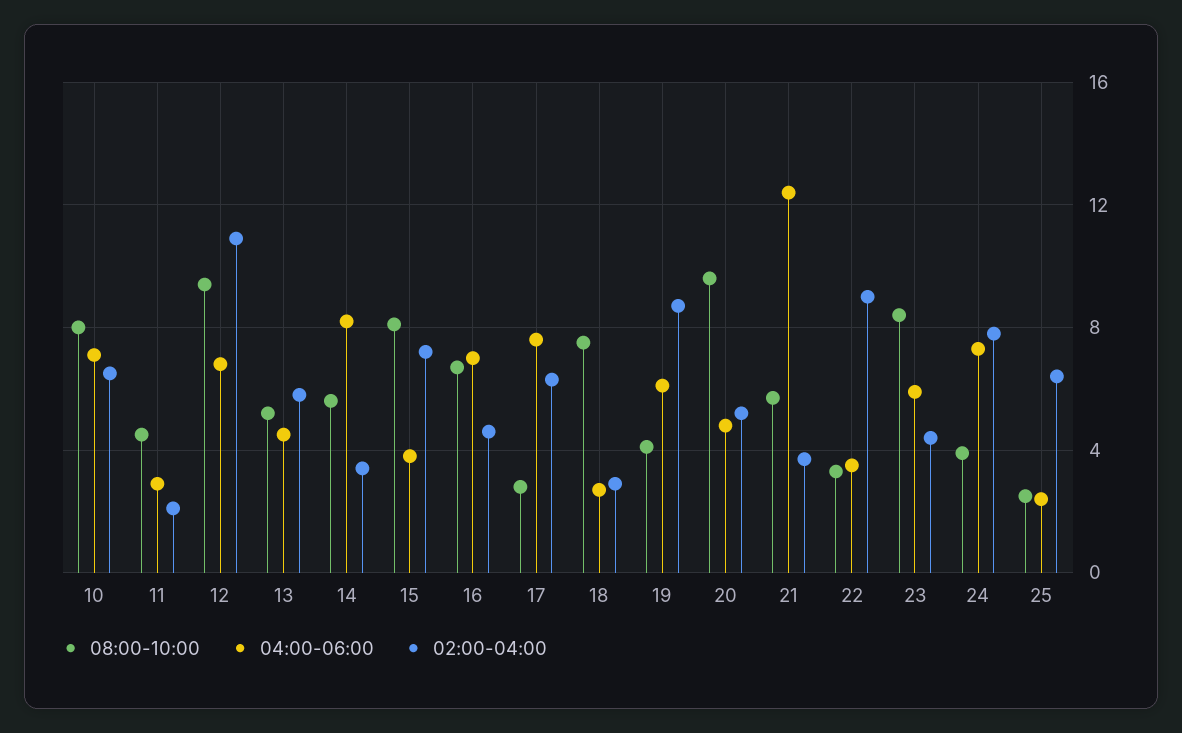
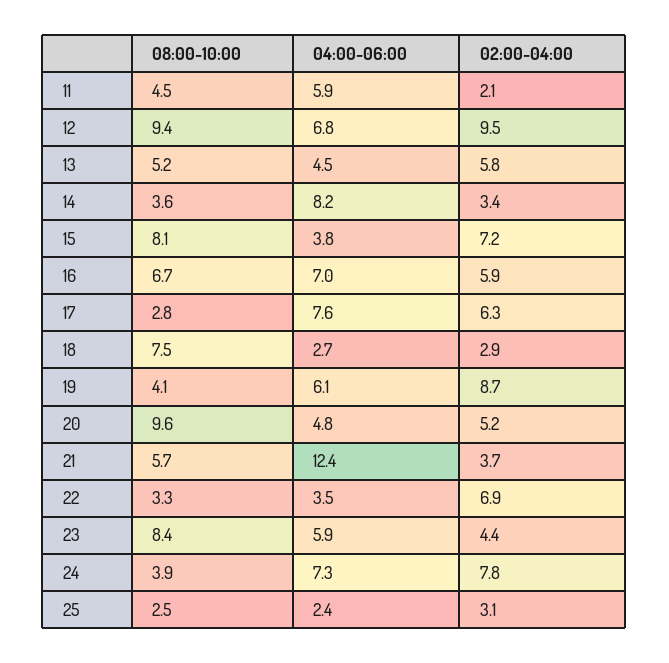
08:00-10:00, 10: 8 -> none
04:00-06:00, 10: 7 -> none
02:00-04:00, 10: 6.5 -> none
04:00-06:00, 11: 3 -> 5.9
02:00-04:00, 12: 11 -> 9.5
08:00-10:00, 14: 5.5 -> 3.6
02:00-04:00, 16: 4.5 -> 5.9
02:00-04:00, 22: 9 -> 6.9
02:00-04:00, 25: 6.5 -> 3.1

